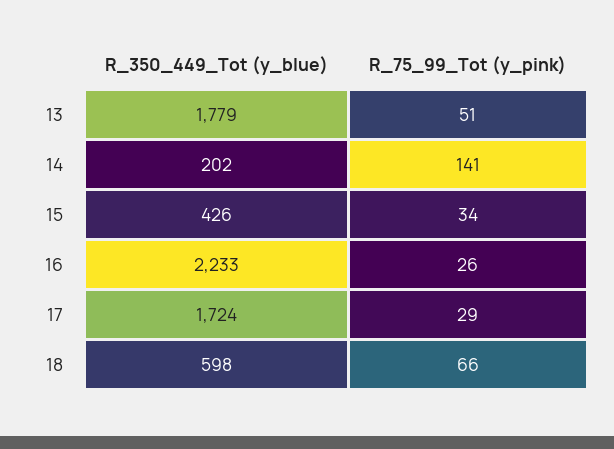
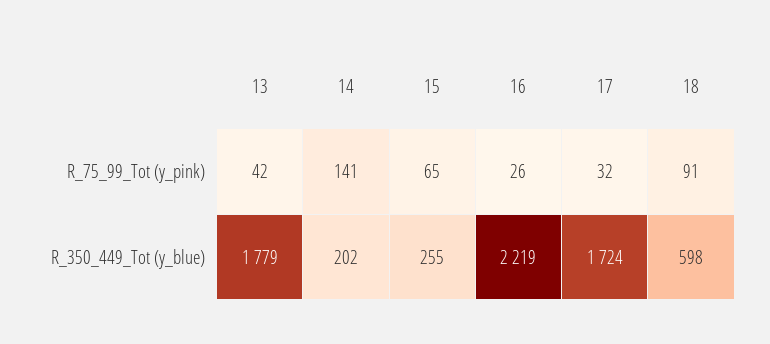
R_75_99_Tot (y_pink), 13: 51 -> 42
R_350_449_Tot (y_blue), 15: 426 -> 255
R_75_99_Tot (y_pink), 15: 34 -> 65
R_350_449_Tot (y_blue), 16: 2233 -> 2219
R_75_99_Tot (y_pink), 17: 29 -> 32
R_75_99_Tot (y_pink), 18: 66 -> 91

